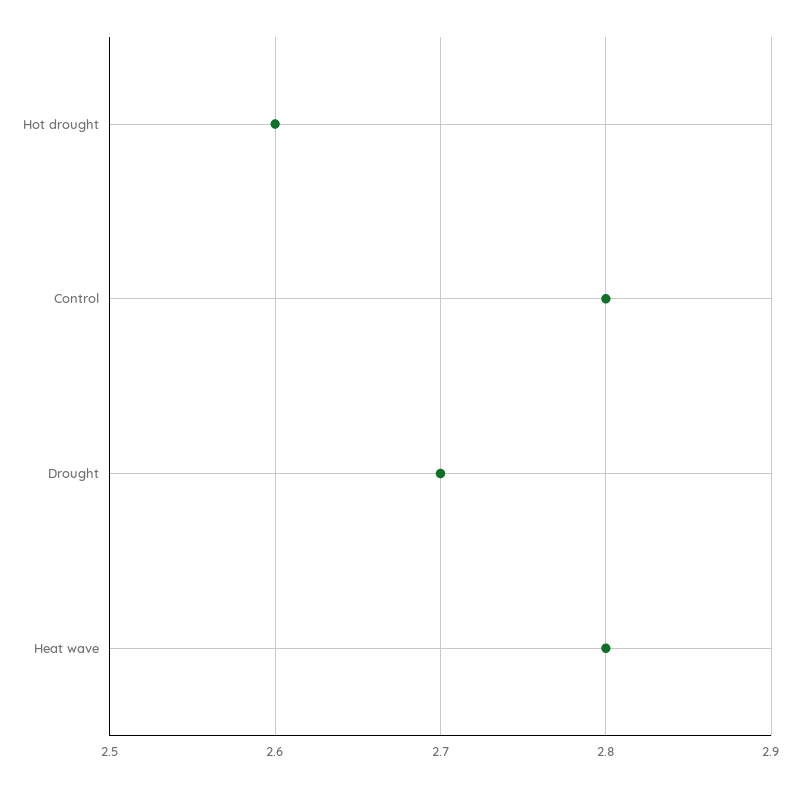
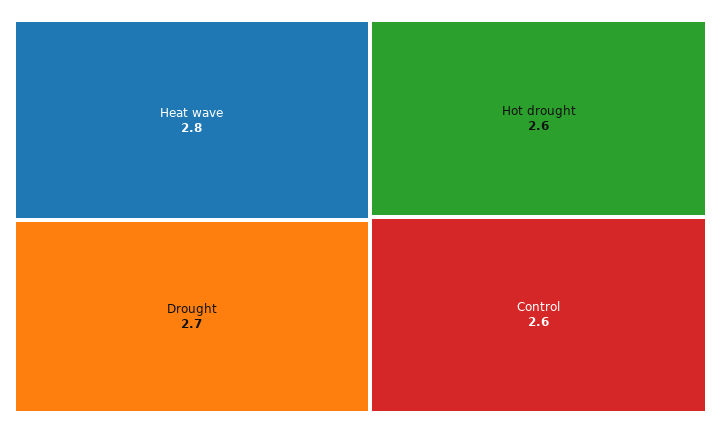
Control: 2.8 -> 2.6

